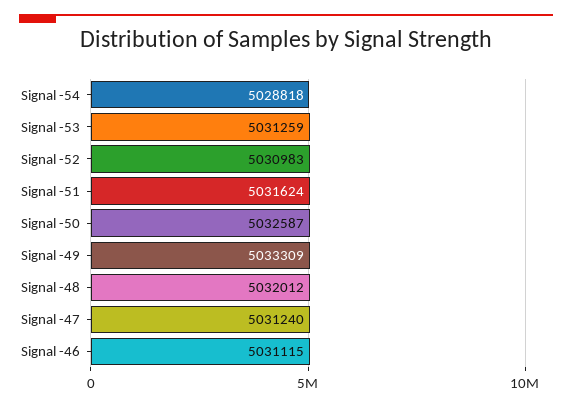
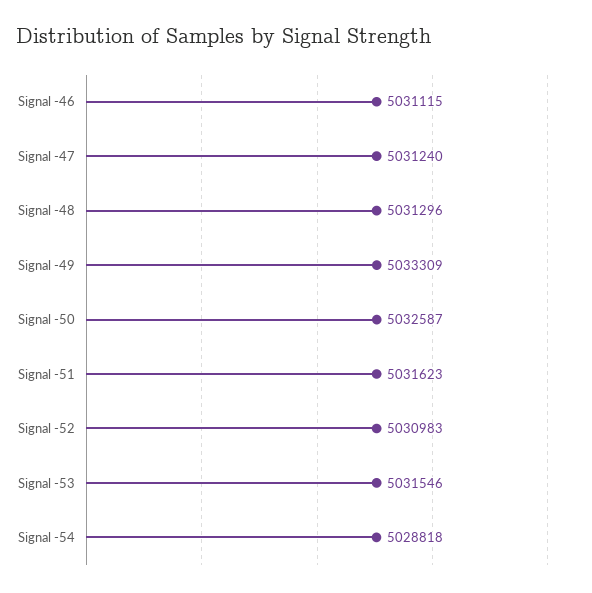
Signal -53: 5031259 -> 5031546
Signal -51: 5031624 -> 5031623
Signal -48: 5032012 -> 5031296

